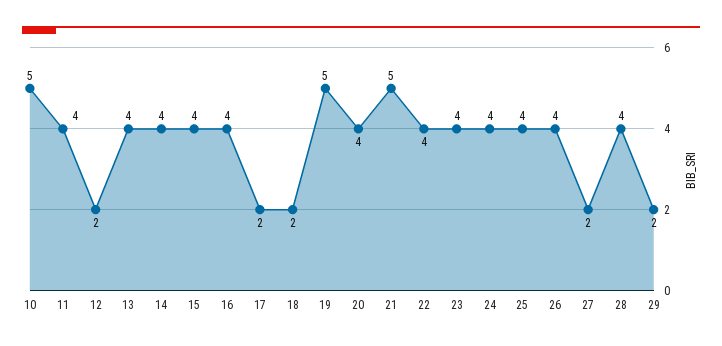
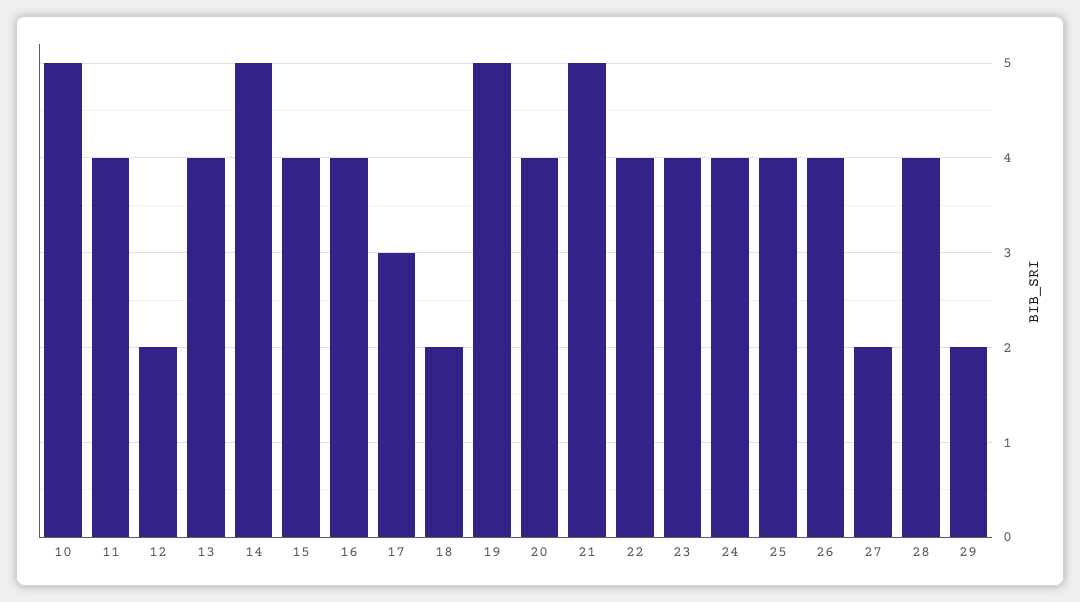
14: 4 -> 5
17: 2 -> 3

